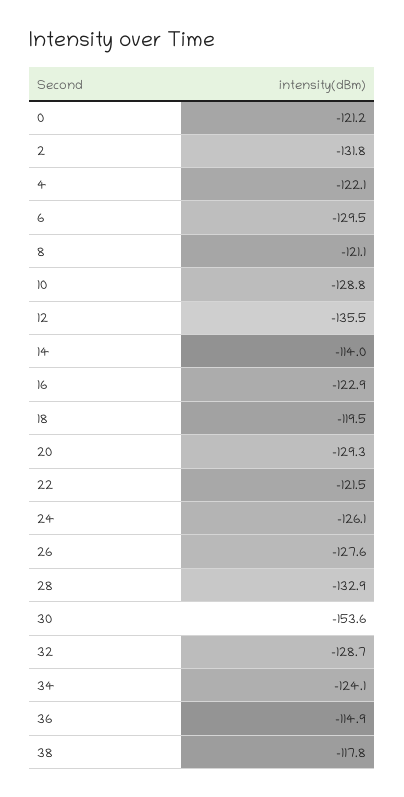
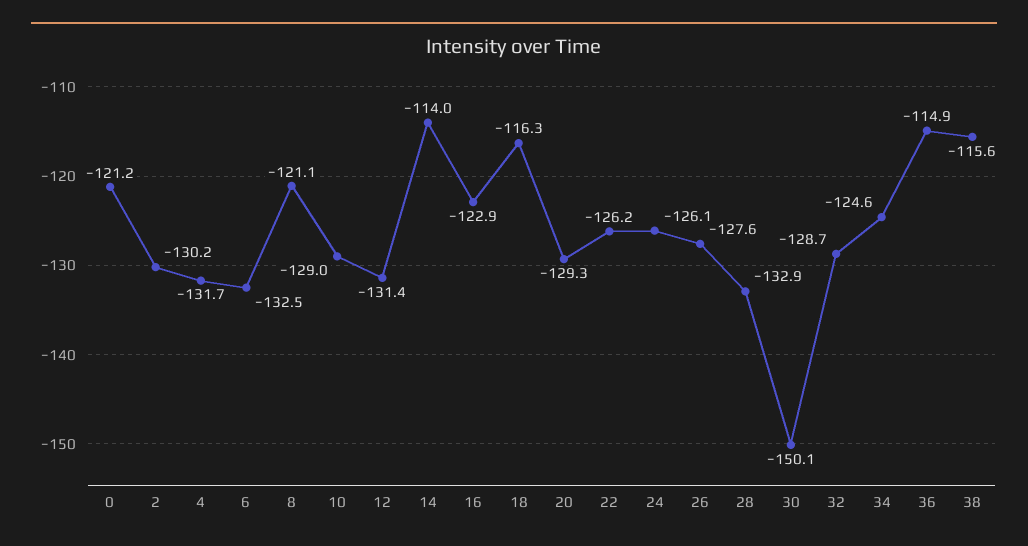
2: -131.8 -> -130.2
4: -122.1 -> -131.7
6: -129.5 -> -132.5
10: -128.8 -> -129
12: -135.5 -> -131.4
18: -119.5 -> -116.3
22: -121.5 -> -126.2
30: -153.6 -> -150.1
34: -124.1 -> -124.6
38: -117.8 -> -115.6

